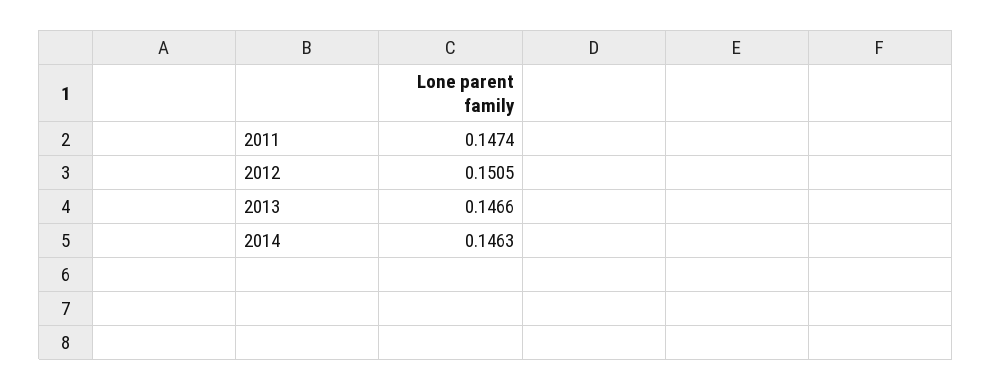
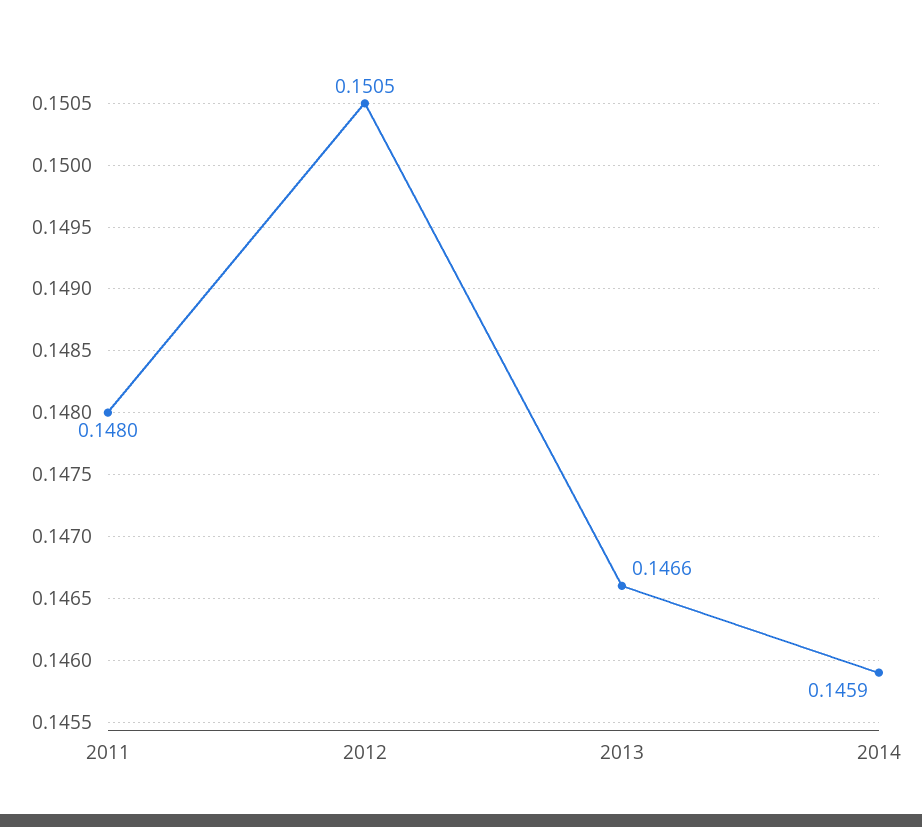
2011: 0.1474 -> 0.148
2014: 0.1463 -> 0.1459

